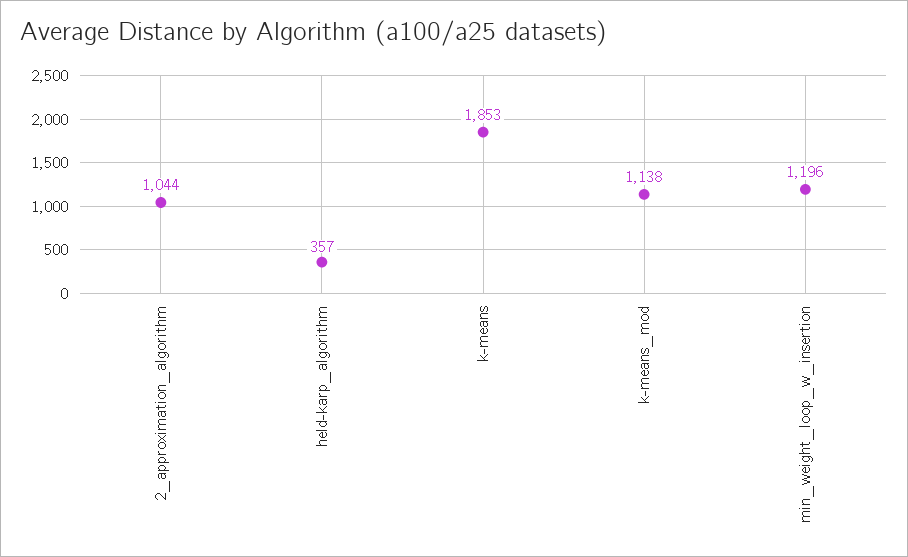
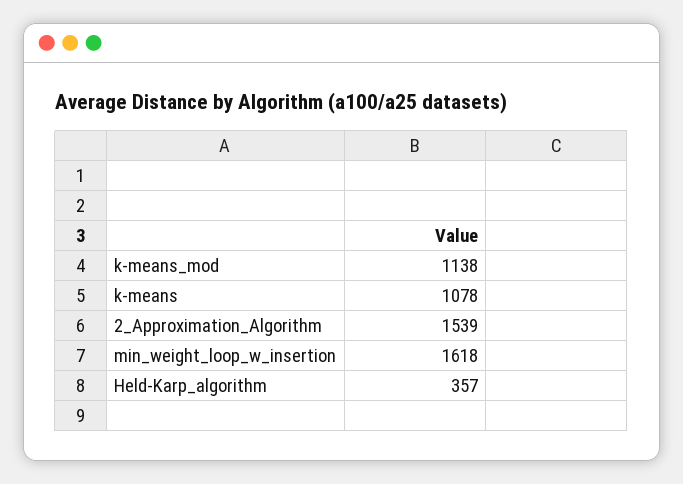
2_approximation_algorithm: 1044 -> 1539
k-means: 1853 -> 1078
min_weight_loop_w_insertion: 1196 -> 1618

